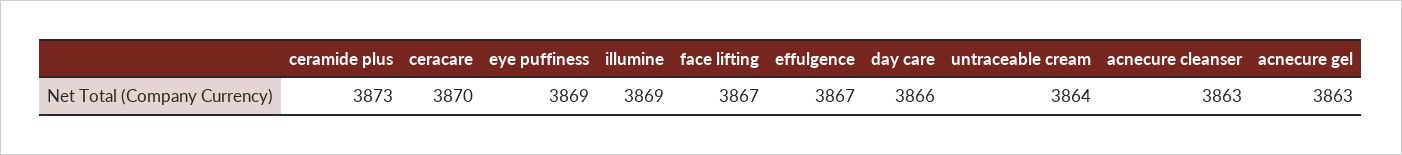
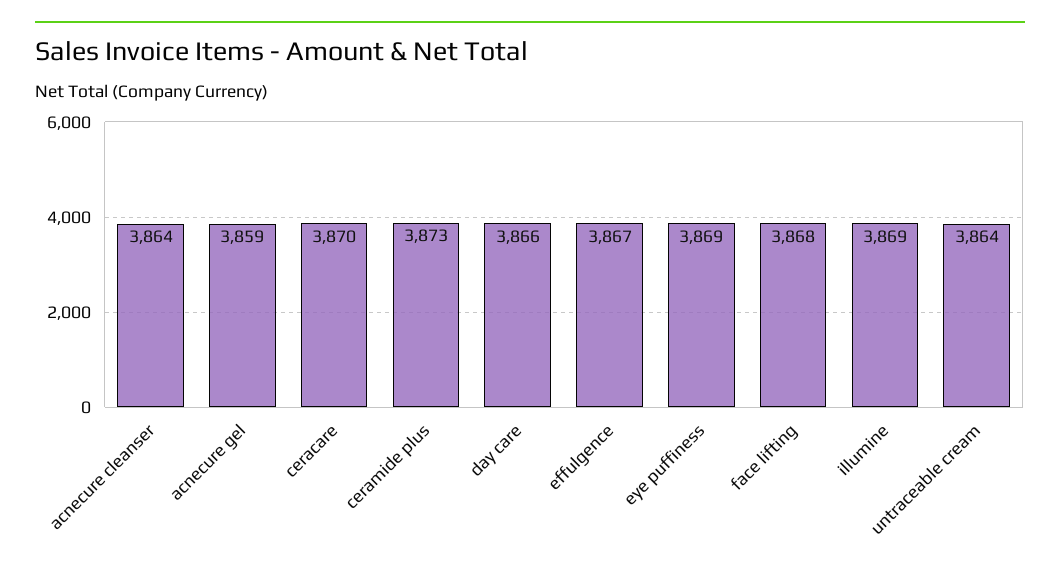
face lifting: 3867 -> 3868
acnecure cleanser: 3863 -> 3864
acnecure gel: 3863 -> 3859

